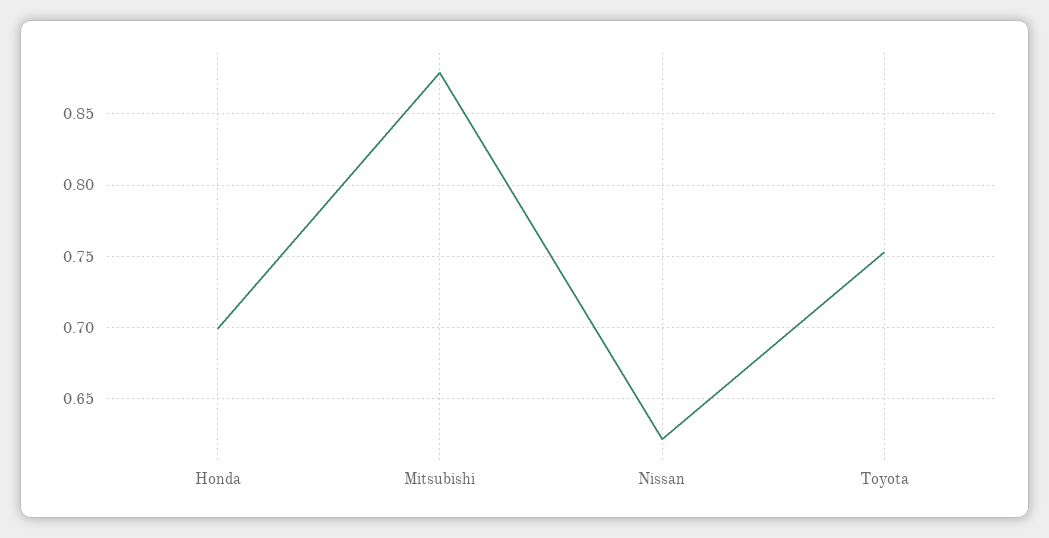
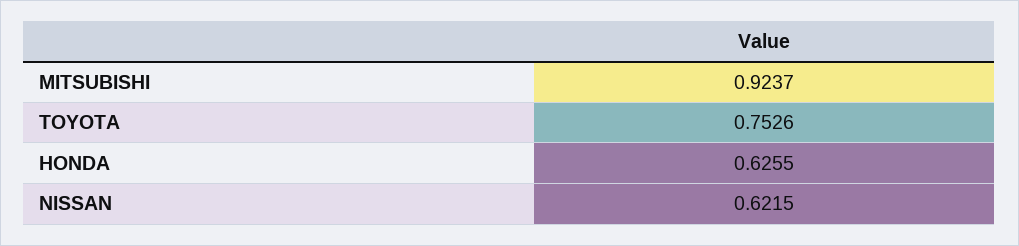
Honda: 0.7 -> 0.6255
Mitsubishi: 0.88 -> 0.9237

